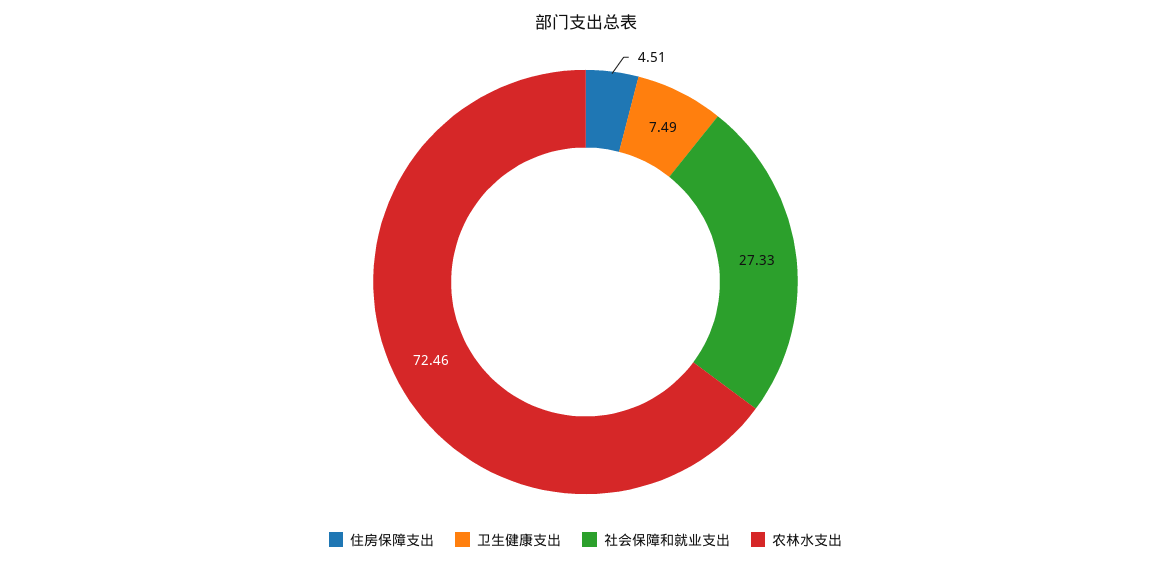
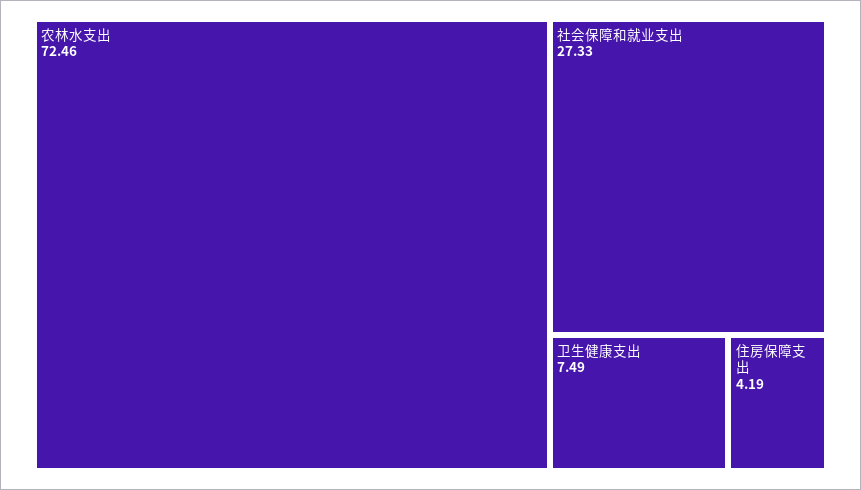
住房保障支出: 4.51 -> 4.19

